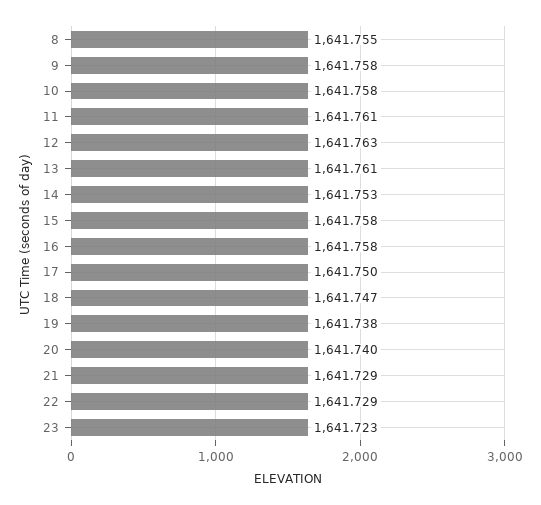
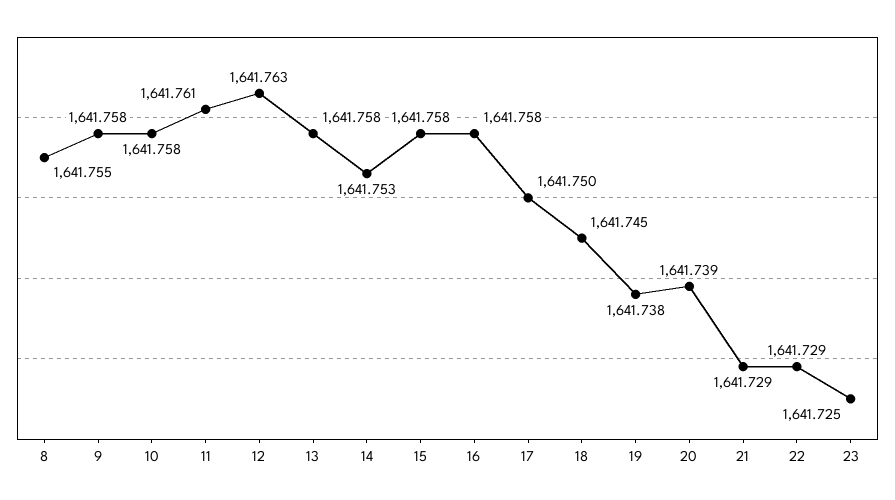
13: 1641.761 -> 1641.758
18: 1641.747 -> 1641.745
20: 1641.74 -> 1641.739
23: 1641.723 -> 1641.725

